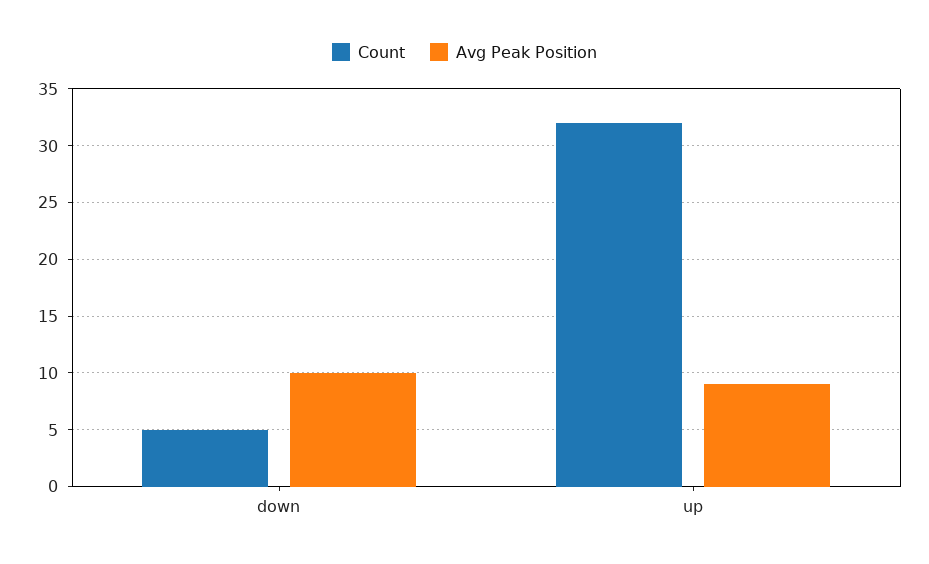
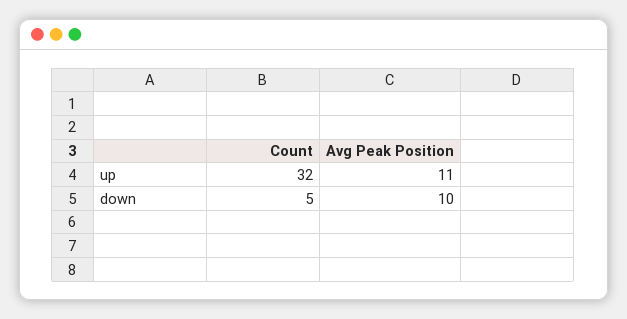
Avg Peak Position, up: 9 -> 11

